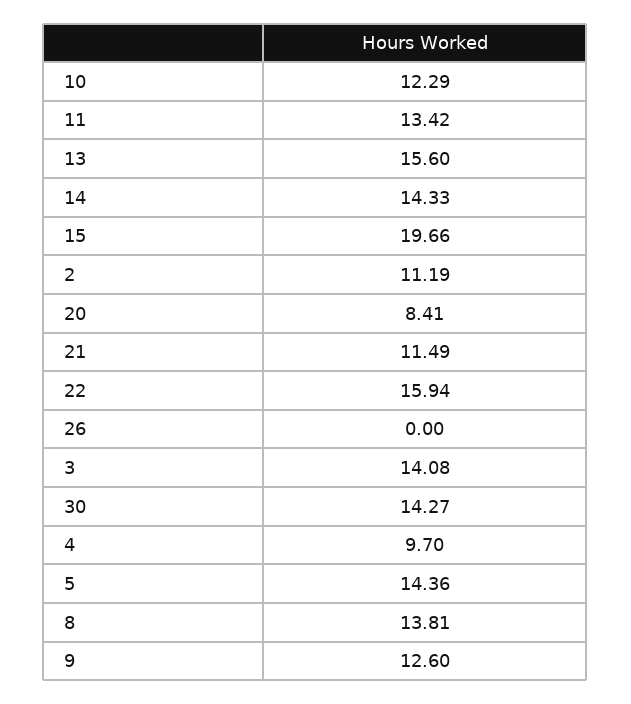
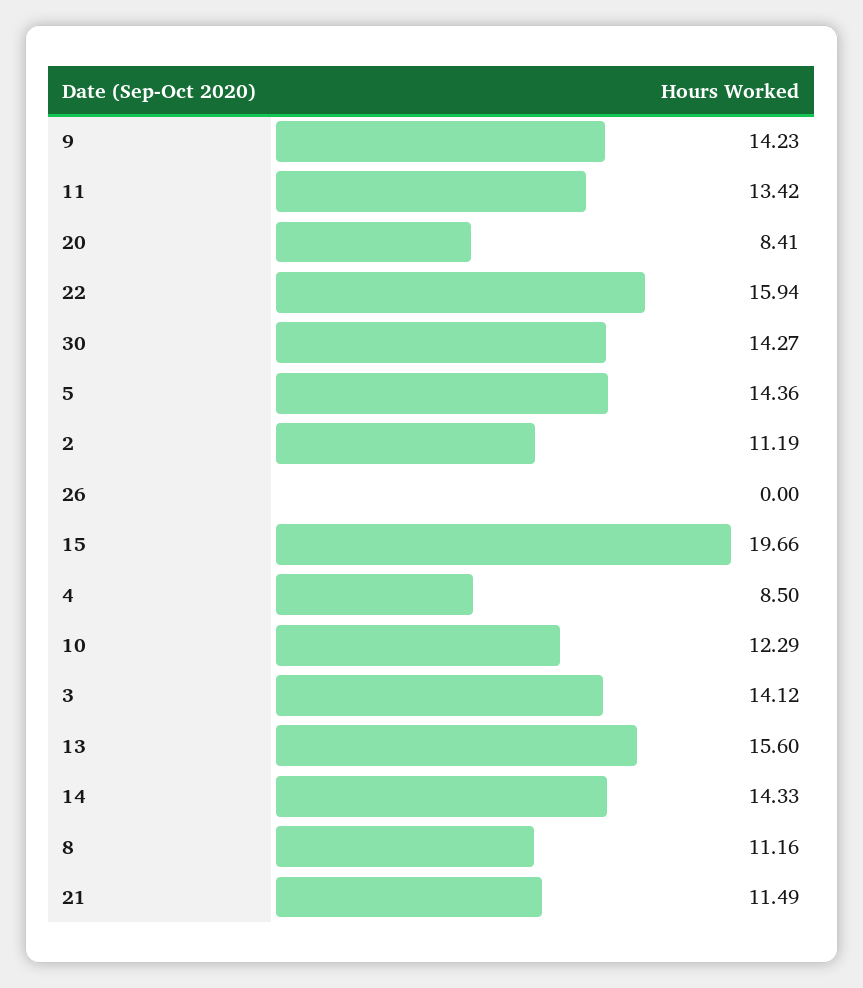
3: 14.08 -> 14.12
4: 9.7 -> 8.5
8: 13.81 -> 11.16
9: 12.6 -> 14.23

